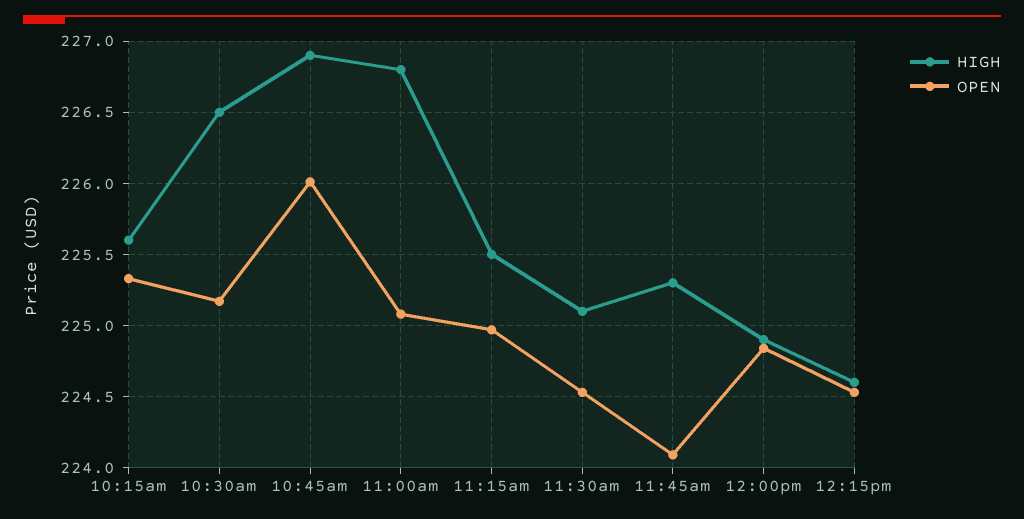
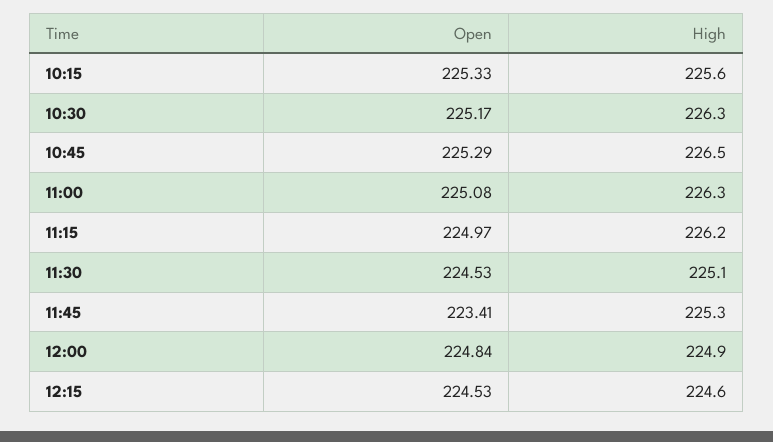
HIGH, 10:30am: 226.5 -> 226.3
HIGH, 10:45am: 226.9 -> 226.5
OPEN, 10:45am: 226 -> 225.29
HIGH, 11:00am: 226.8 -> 226.3
HIGH, 11:15am: 225.5 -> 226.2
OPEN, 11:45am: 224.1 -> 223.41

